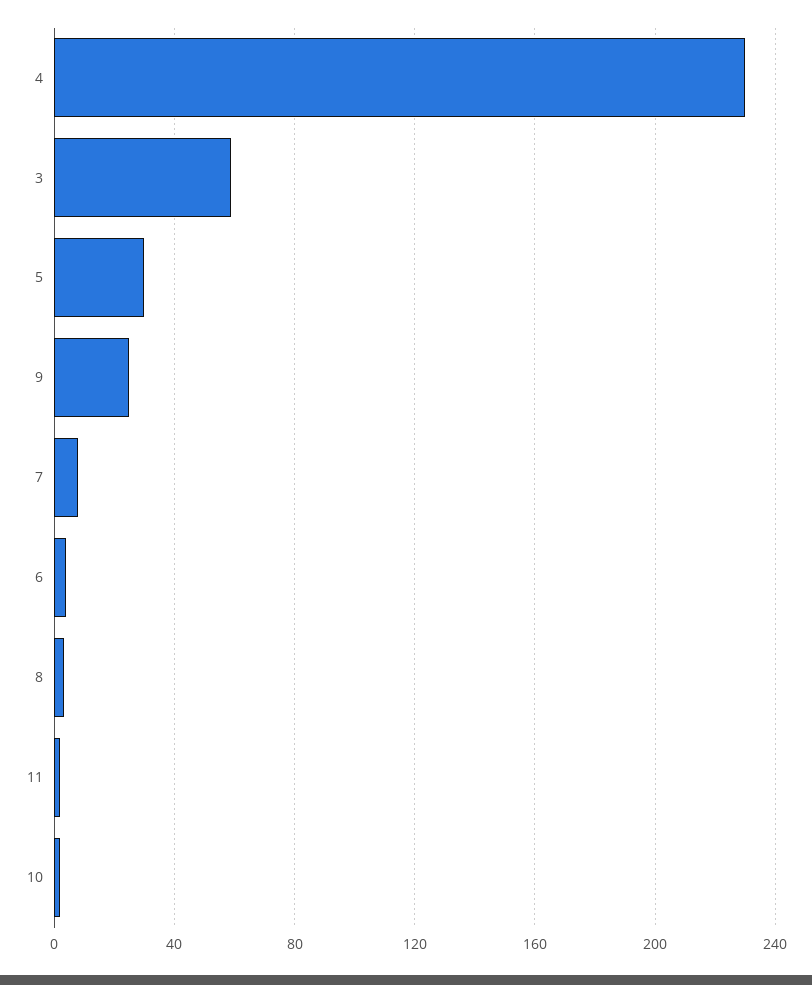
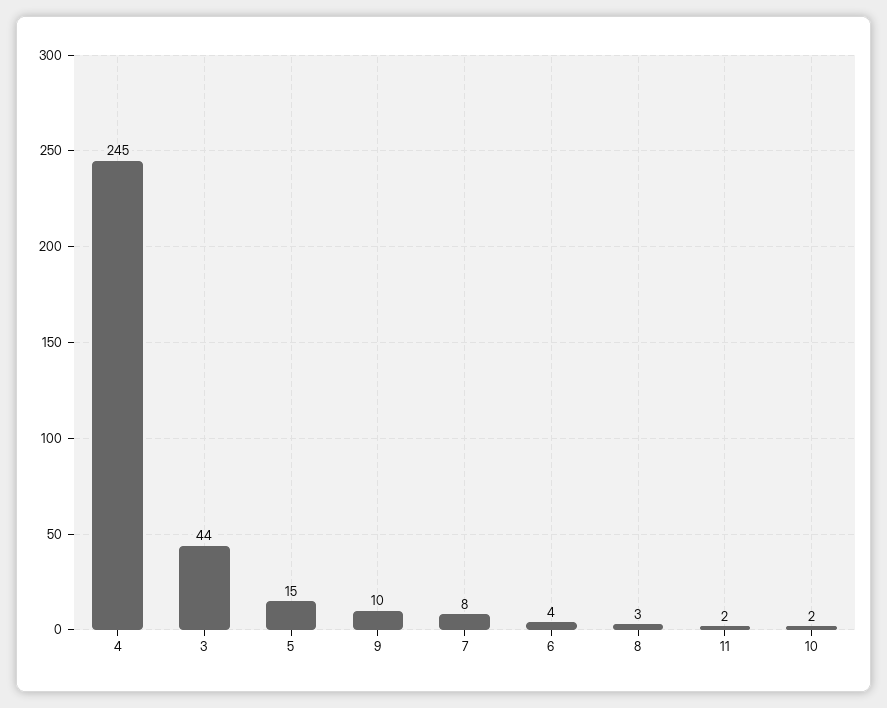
4: 230 -> 245
3: 60 -> 44
5: 30 -> 15
9: 25 -> 10

